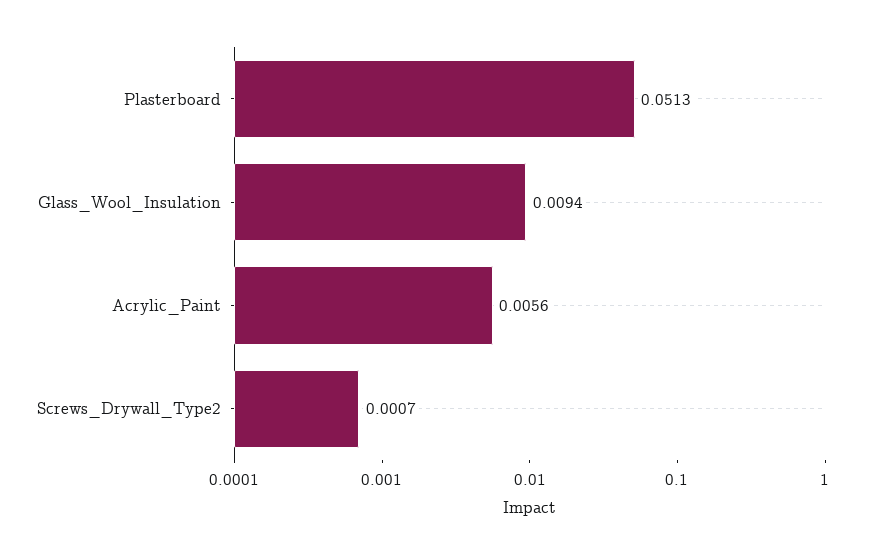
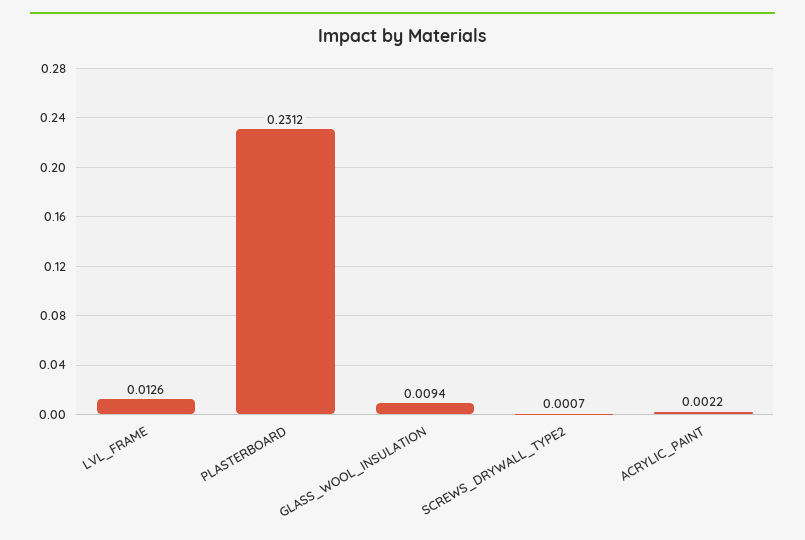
Plasterboard: 0.0513 -> 0.2312
Acrylic_Paint: 0.0056 -> 0.0022
LVL_FRAME: none -> 0.0126

